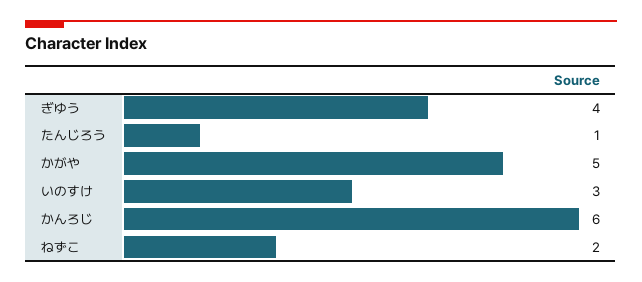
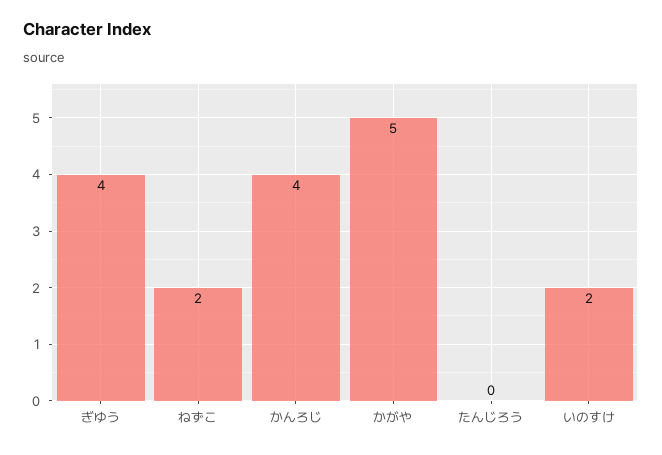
たんじろう: 1 -> 0
いのすけ: 3 -> 2
かんろじ: 6 -> 4

